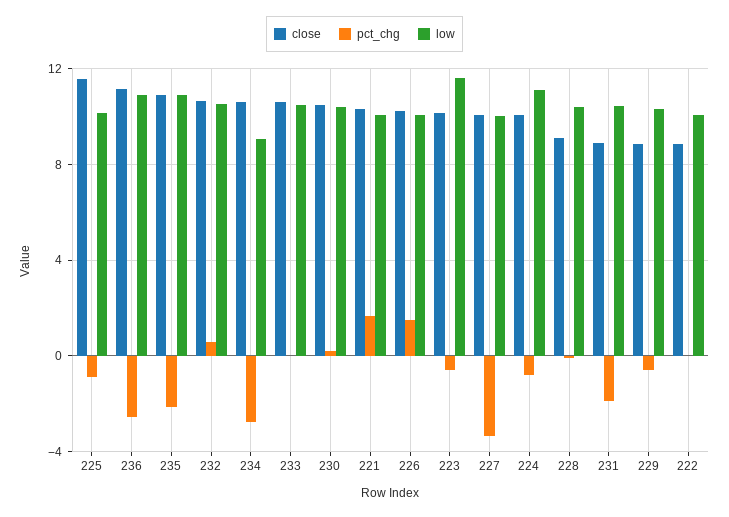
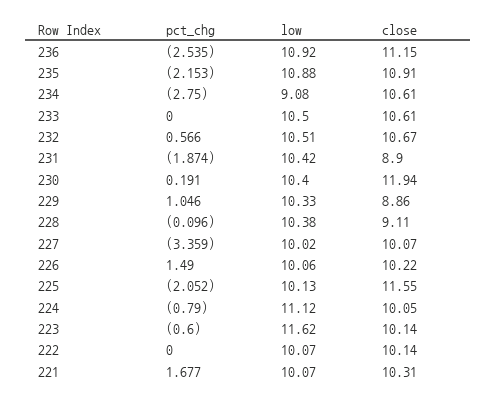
pct_chg, 225: -1 -> -2.052
close, 230: 10.5 -> 11.94
pct_chg, 229: -0.5 -> 1.046
close, 222: 9 -> 10.14

